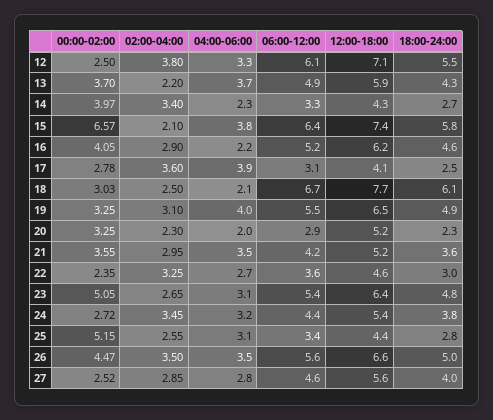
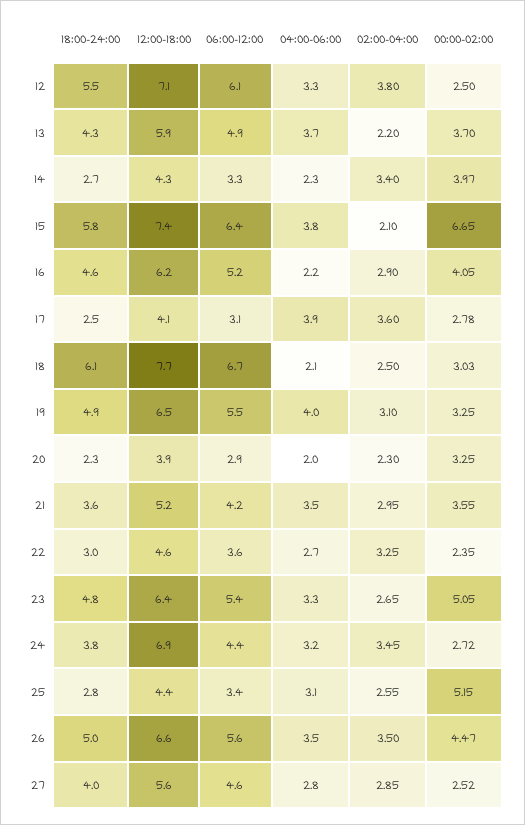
00:00-02:00, 15: 6.57 -> 6.65
12:00-18:00, 20: 5.2 -> 3.9
04:00-06:00, 23: 3.1 -> 3.3
12:00-18:00, 24: 5.4 -> 6.9

